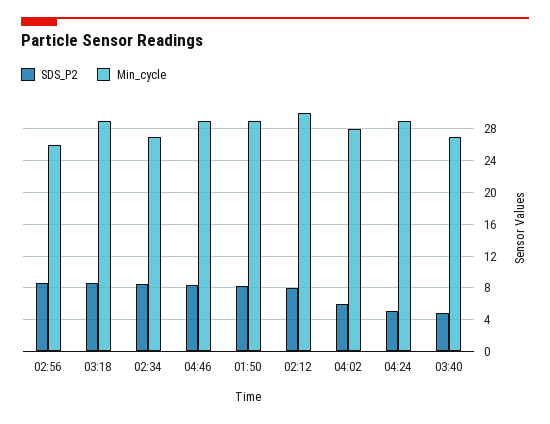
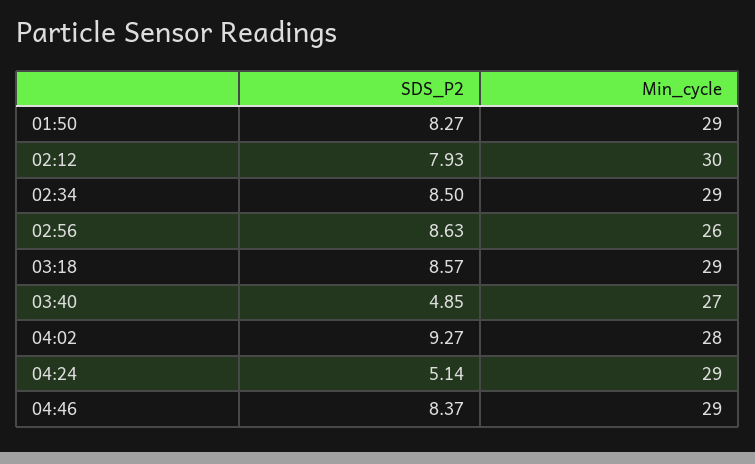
Min_cycle, 02:34: 27 -> 29
SDS_P2, 04:02: 6 -> 9.27

